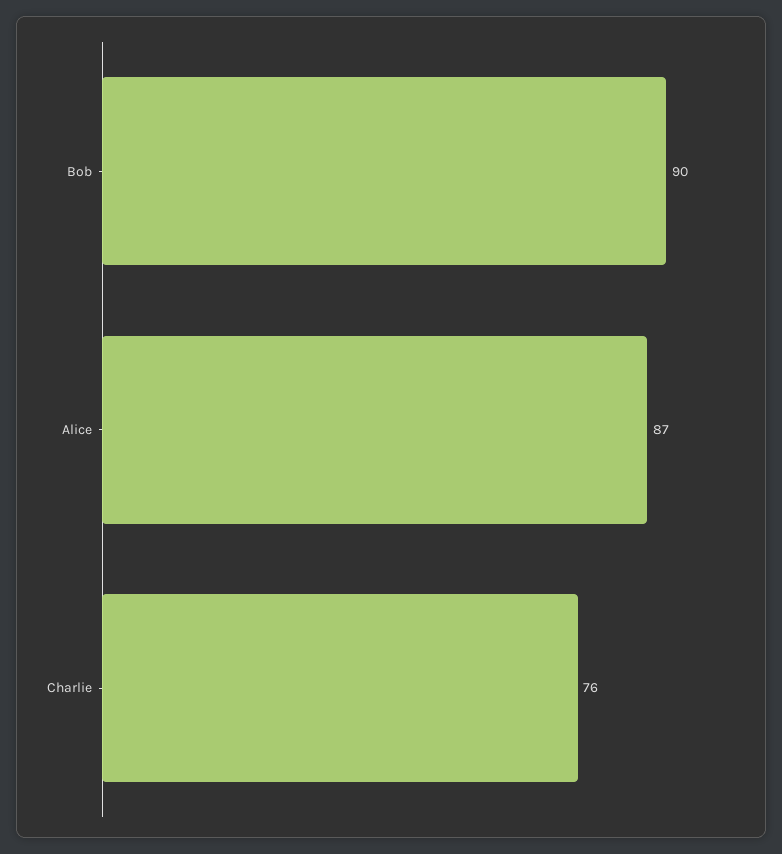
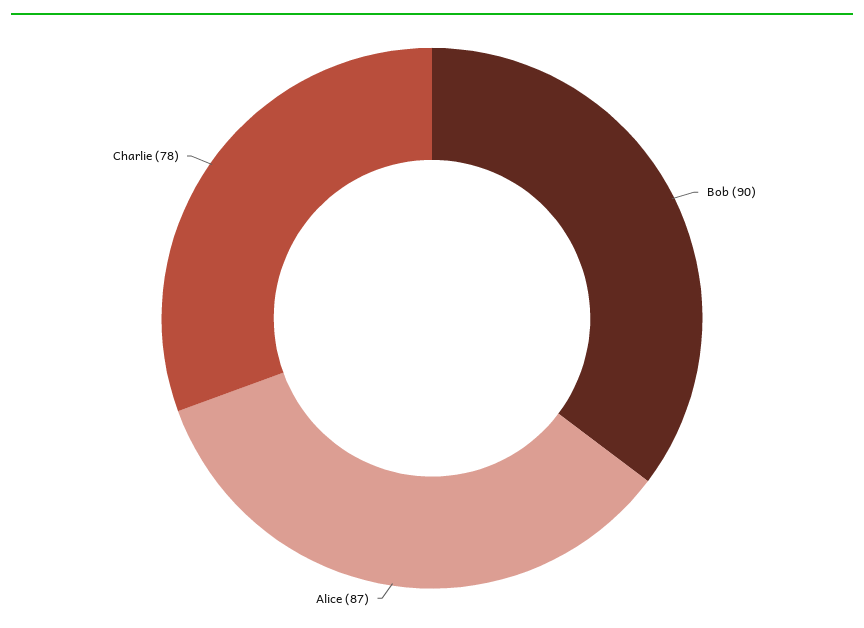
Charlie: 76 -> 78

